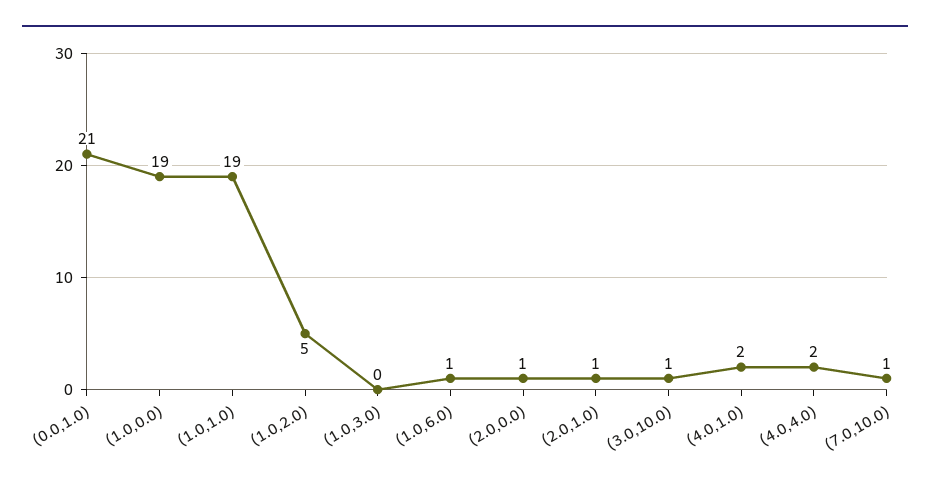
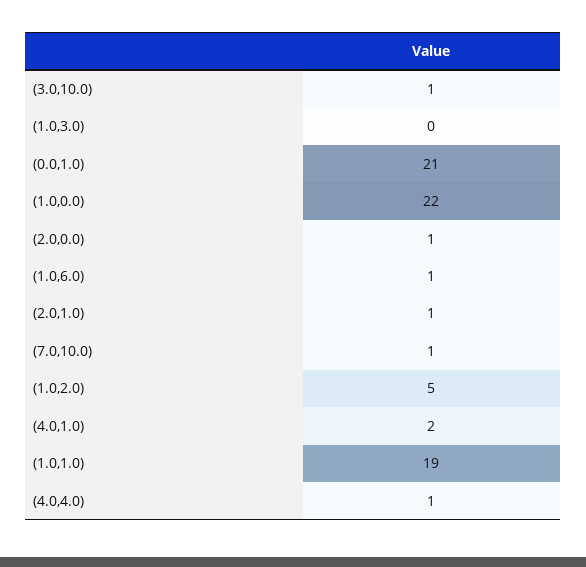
(1.0,0.0): 19 -> 22
(4.0,4.0): 2 -> 1

